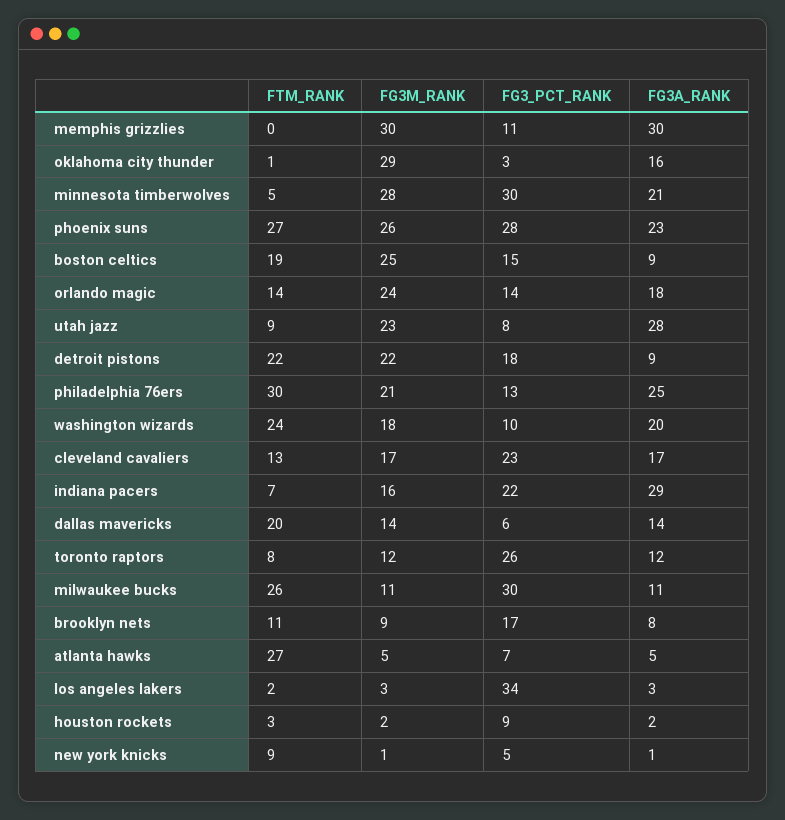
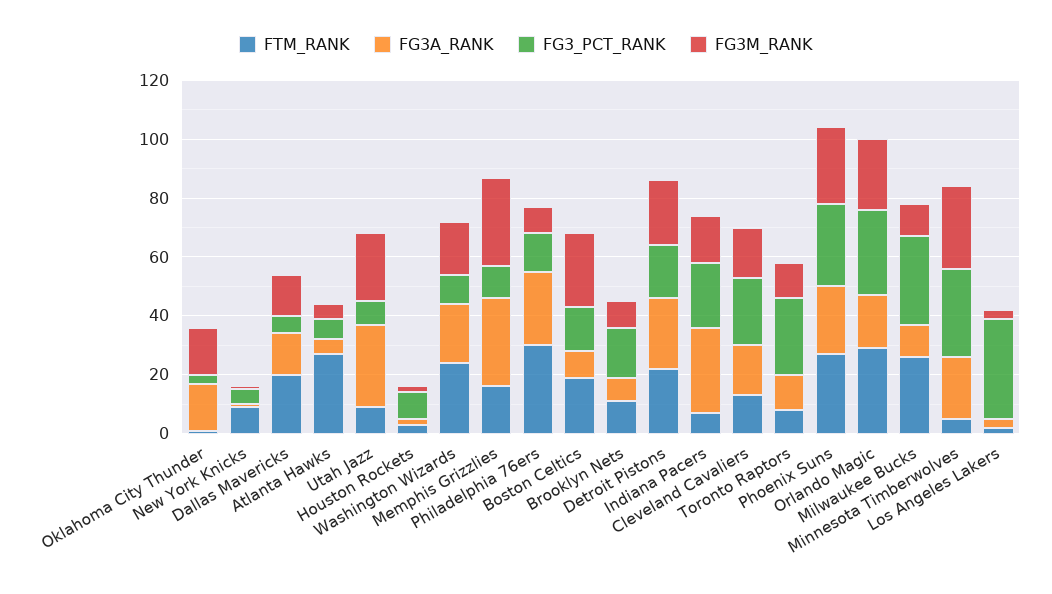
FTM_RANK, memphis grizzlies: 0 -> 15
FG3M_RANK, oklahoma city thunder: 29 -> 15
FTM_RANK, orlando magic: 14 -> 30
FG3_PCT_RANK, orlando magic: 14 -> 30
FG3A_RANK, detroit pistons: 9 -> 25
FG3M_RANK, philadelphia 76ers: 21 -> 10

